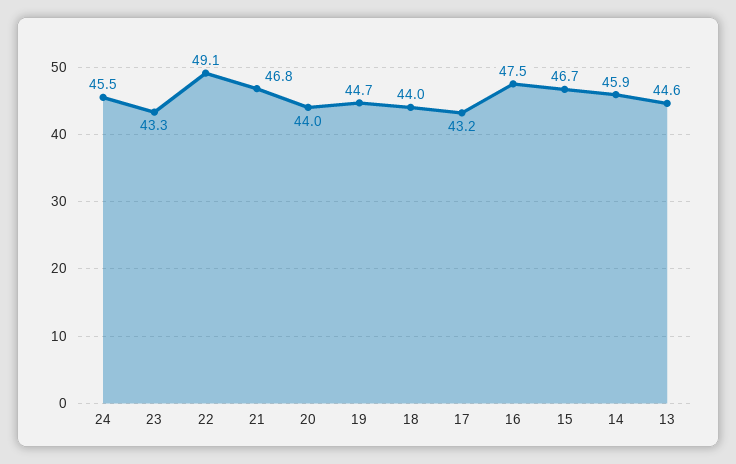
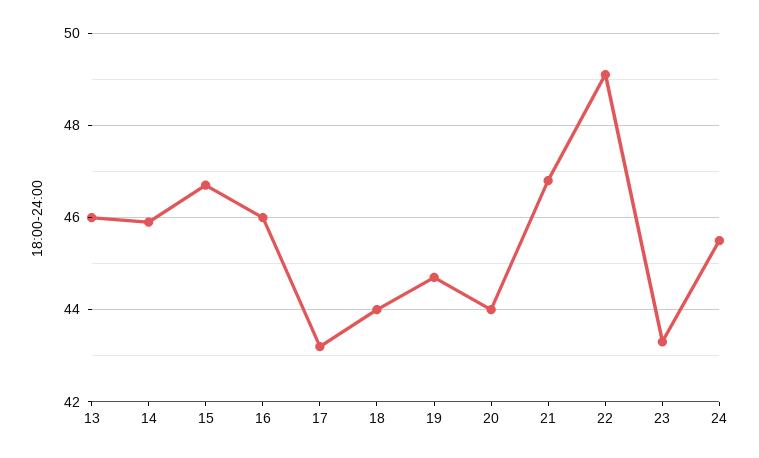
16: 47.5 -> 46
13: 44.6 -> 46

